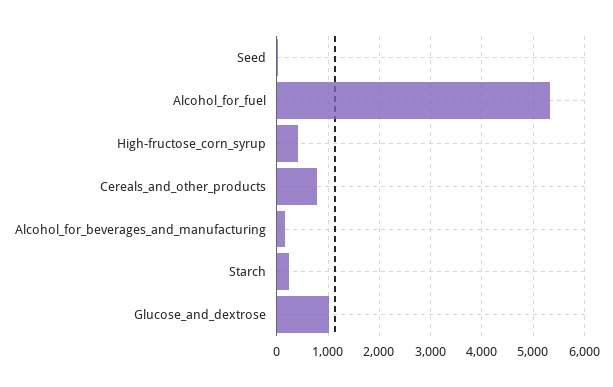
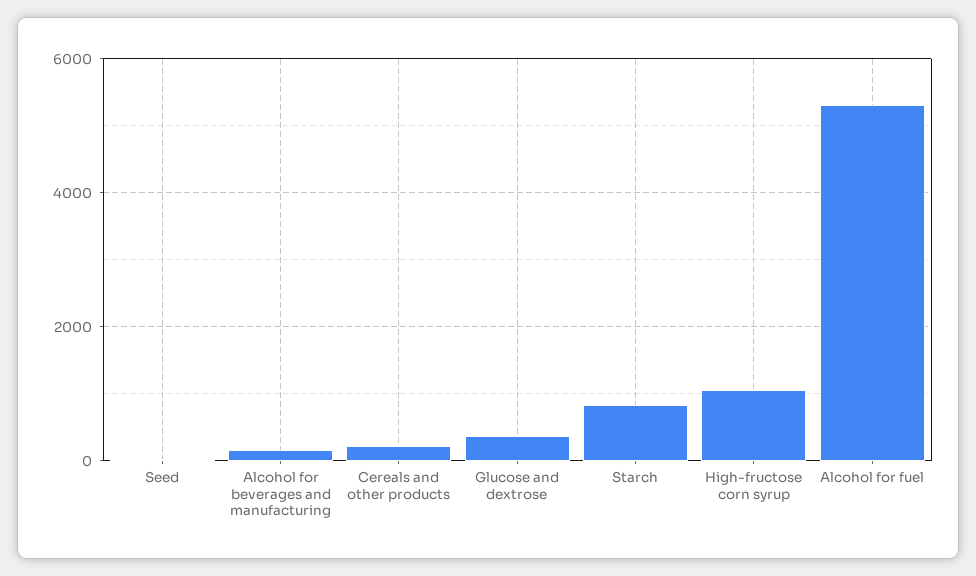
High-fructose_corn_syrup: 400 -> 1000
Cereals_and_other_products: 800 -> 200
Starch: 200 -> 800
Glucose_and_dextrose: 1000 -> 400

